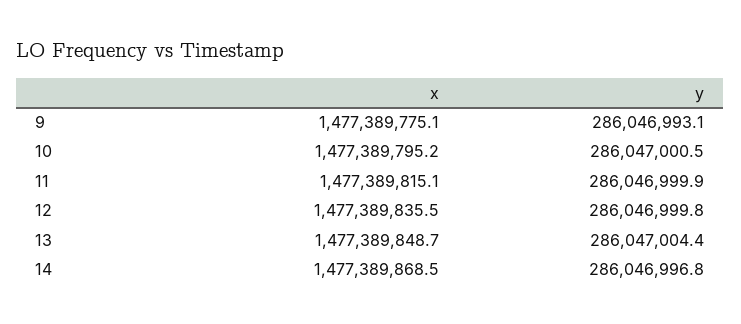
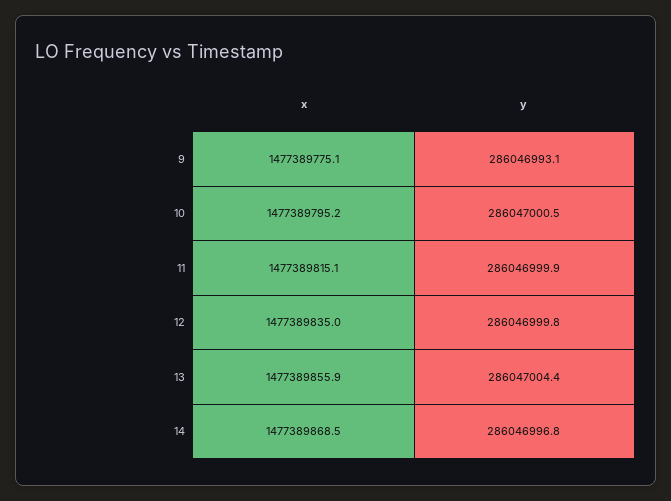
x, 12: 1477389835.5 -> 1477389835
x, 13: 1477389848.7 -> 1477389855.9

